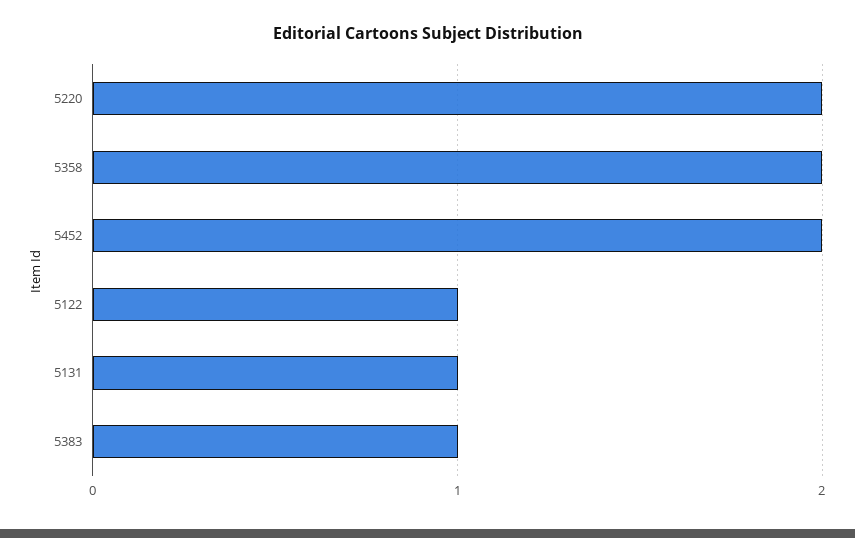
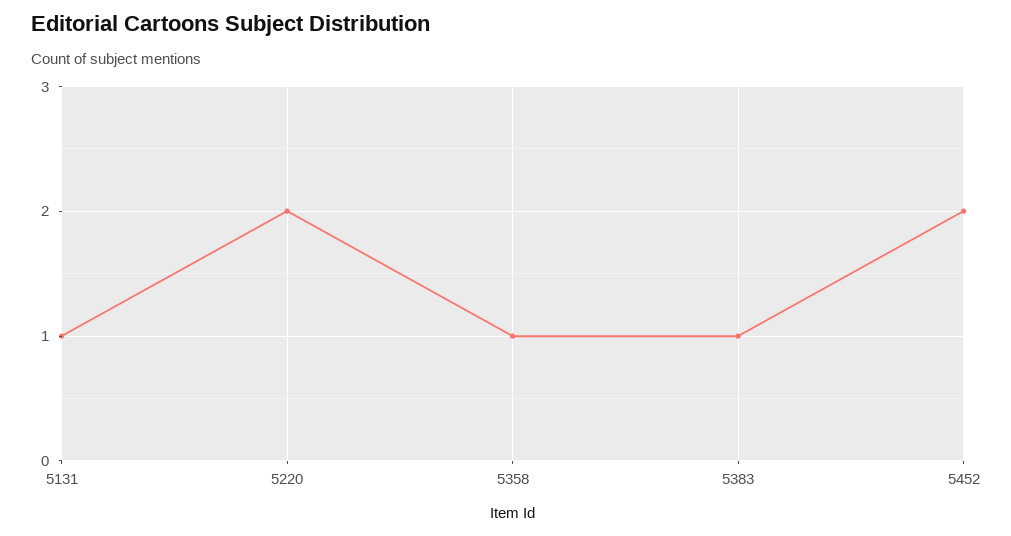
5358: 2 -> 1
5122: 1 -> none

